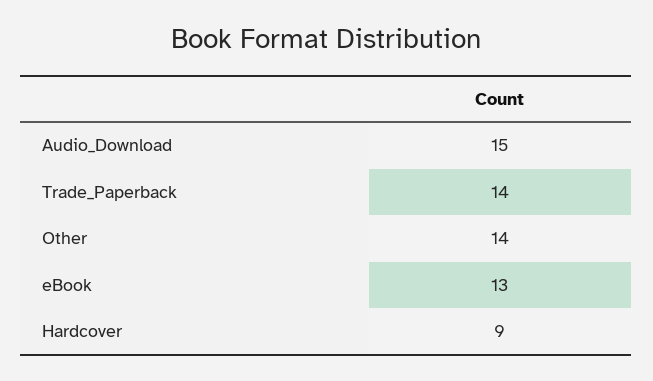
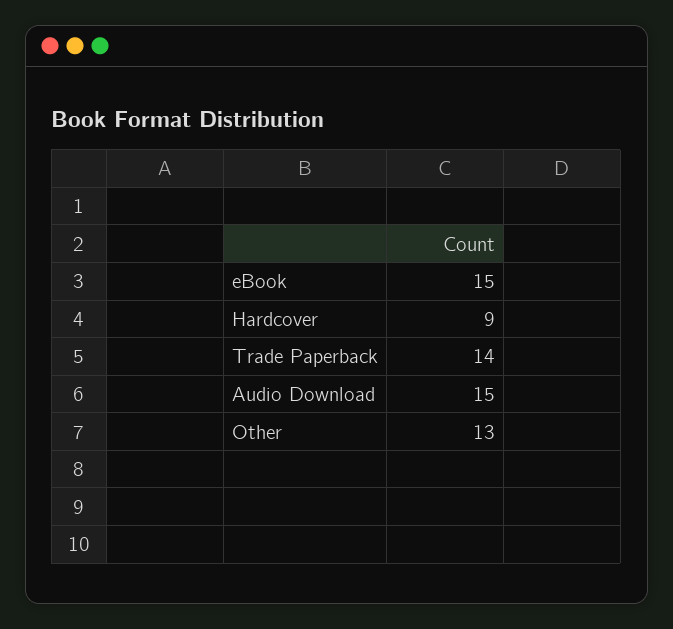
Other: 14 -> 13
eBook: 13 -> 15

